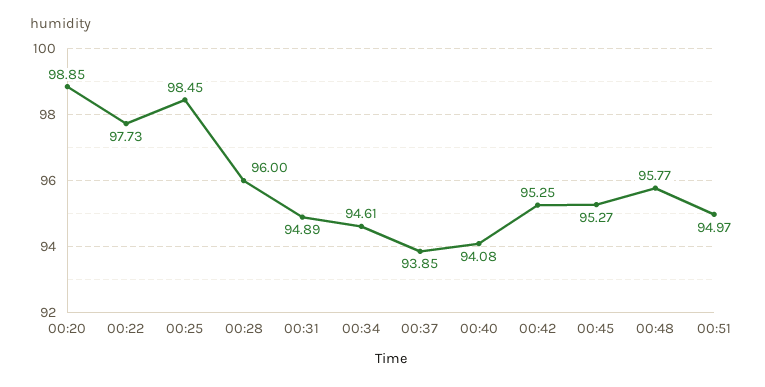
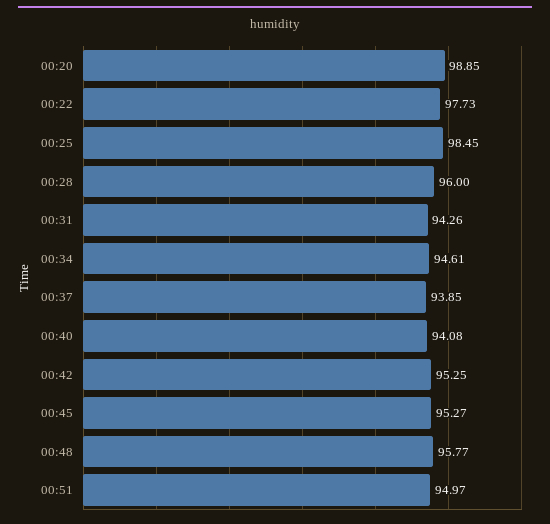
00:31: 94.89 -> 94.26

